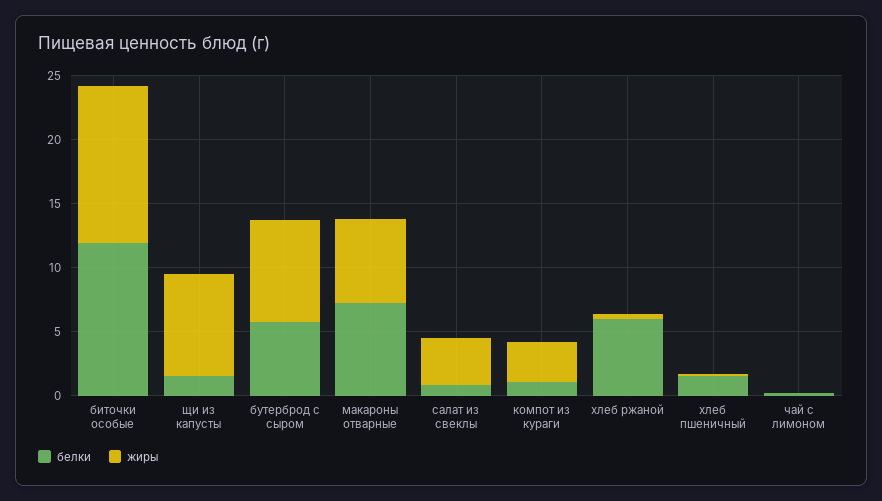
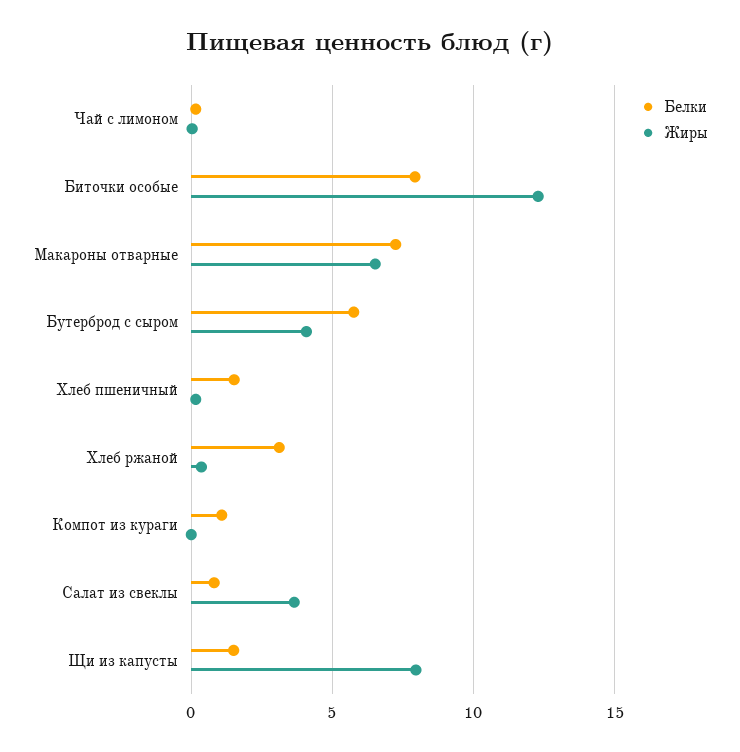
белки, биточки особые: 12 -> 8
жиры, бутерброд с сыром: 8 -> 4
жиры, компот из кураги: 3 -> 0
белки, хлеб ржаной: 6 -> 3

